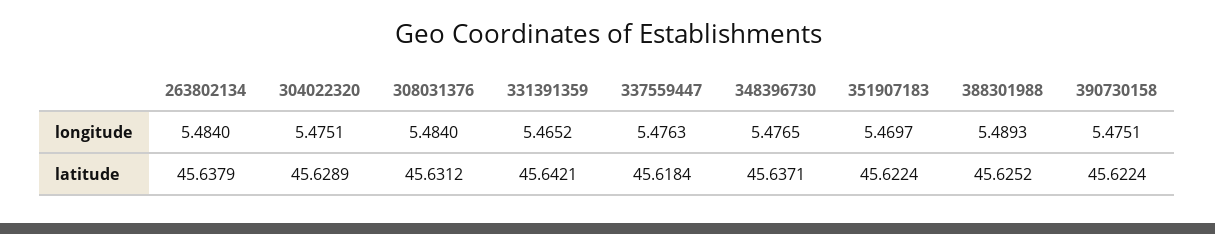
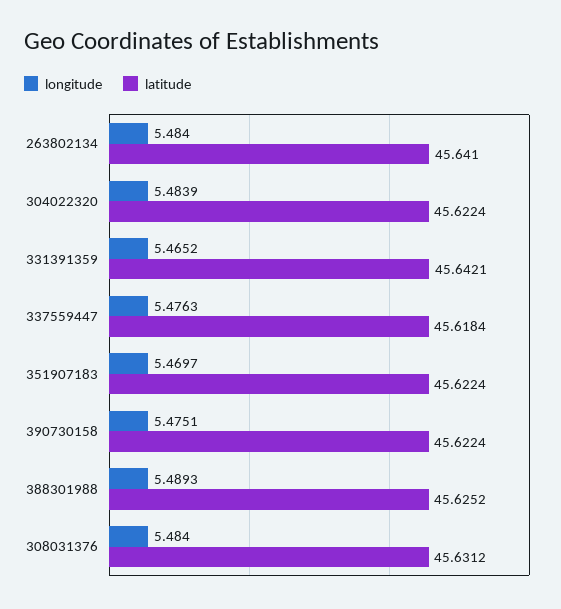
longitude, 304022320: 5.4751 -> 5.4839
longitude, 348396730: 5.4765 -> none
latitude, 263802134: 45.6379 -> 45.641
latitude, 304022320: 45.6289 -> 45.6224
latitude, 348396730: 45.6371 -> none

